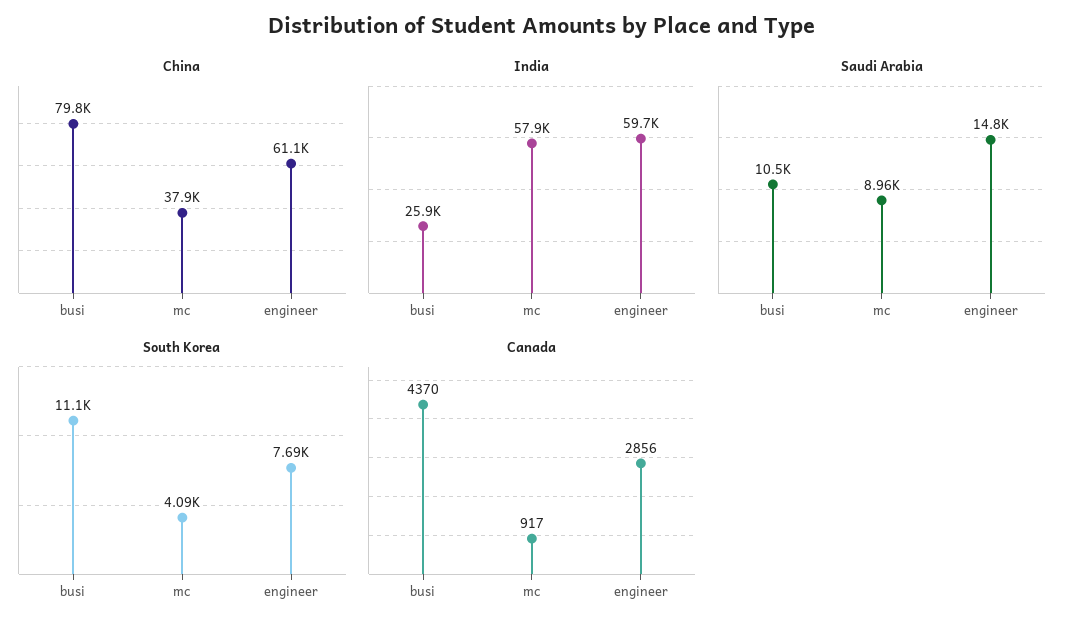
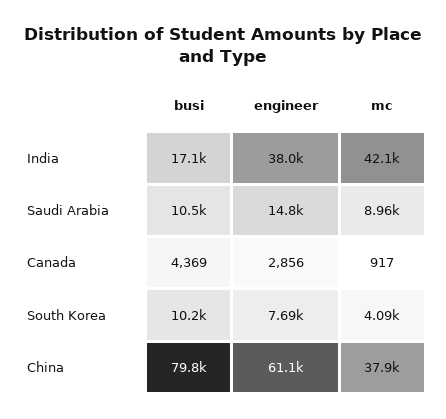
India, busi: 25900 -> 17100
India, mc: 57900 -> 42100
India, engineer: 59700 -> 38000
South Korea, busi: 11100 -> 10200
Canada, busi: 4370 -> 4369

